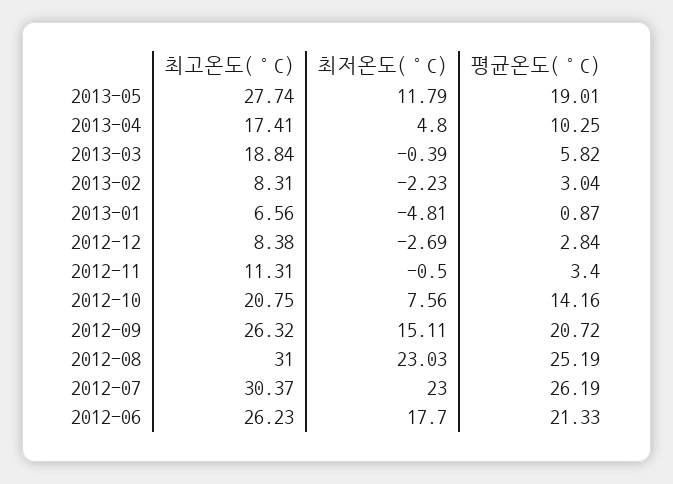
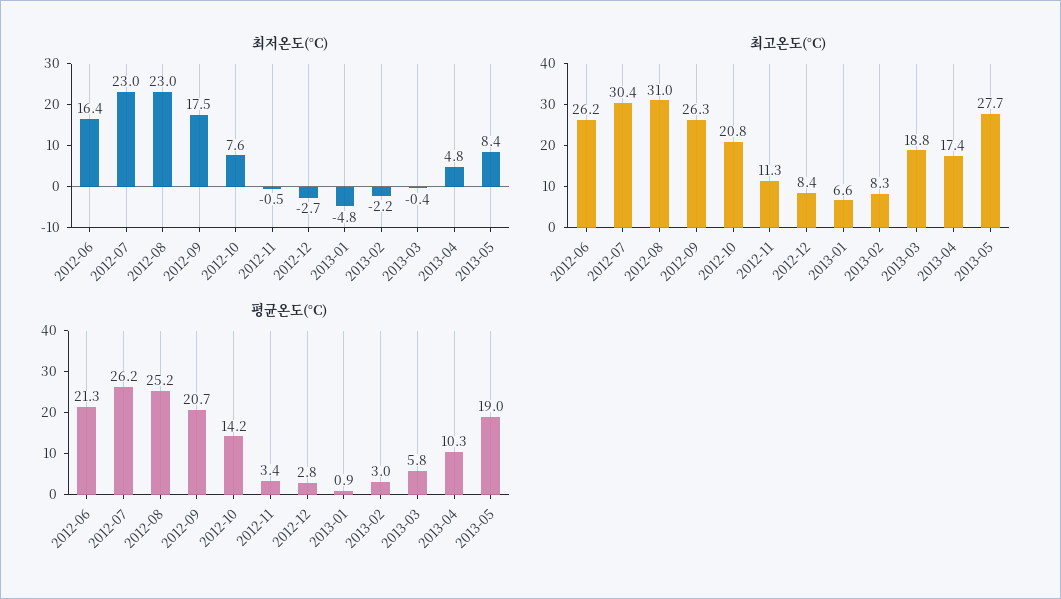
최저온도(°C), 2013-05: 11.79 -> 8.4
최저온도(°C), 2012-09: 15.11 -> 17.5
최저온도(°C), 2012-06: 17.7 -> 16.4

